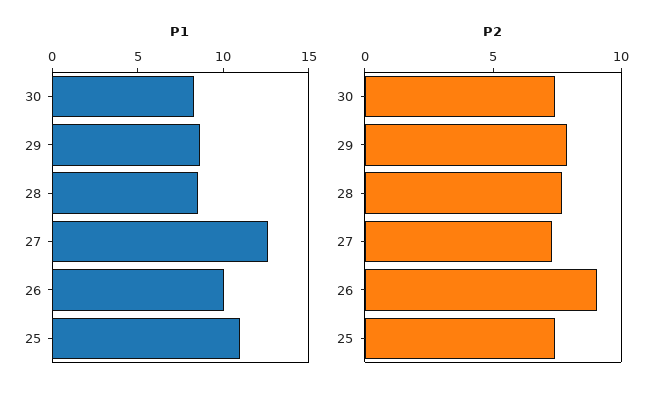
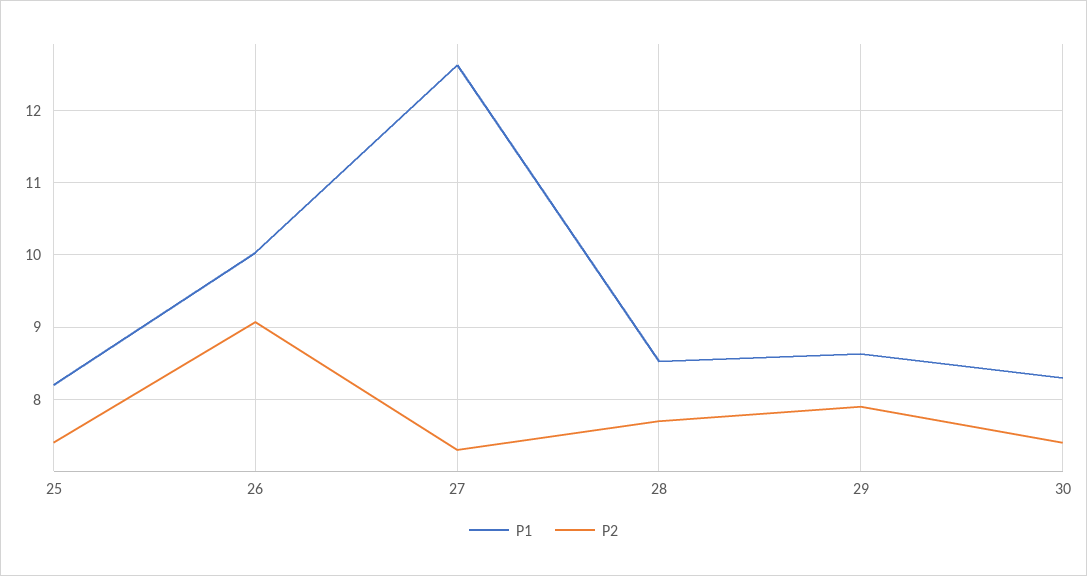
P1, 25: 11 -> 8.2

